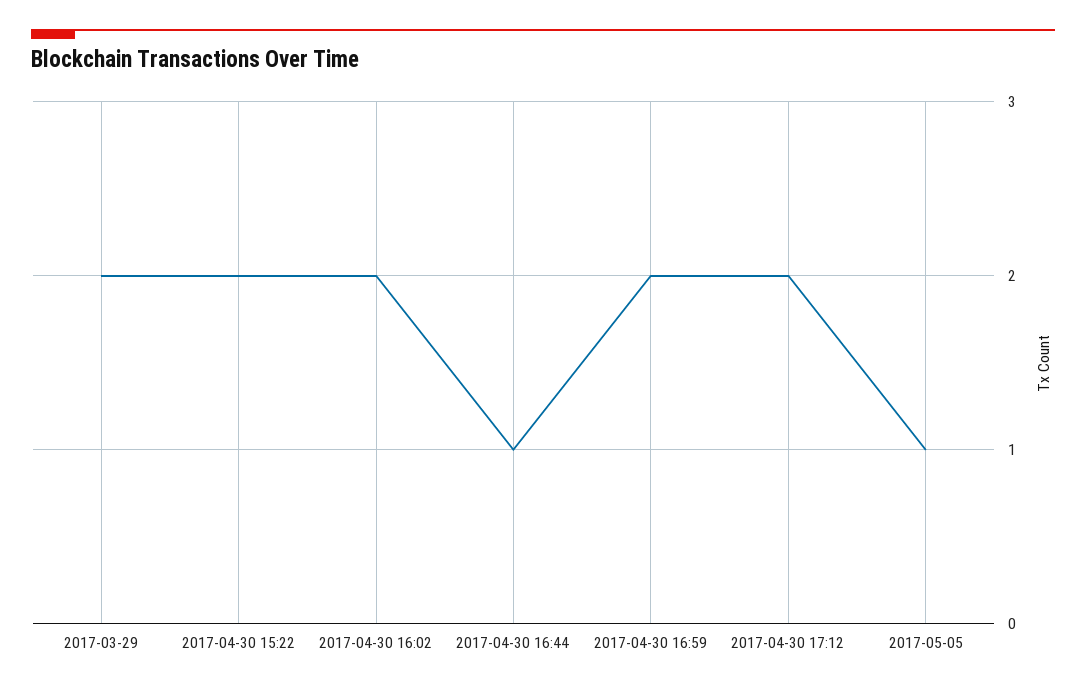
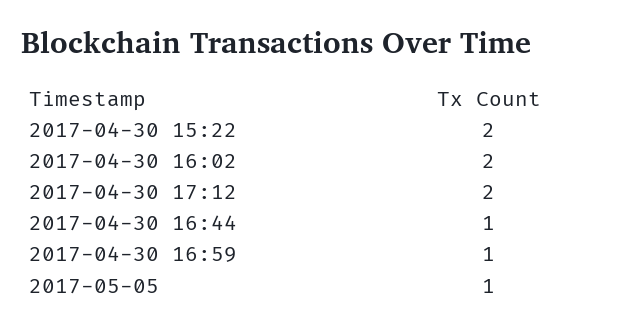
2017-03-29: 2 -> none
2017-04-30 16:59: 2 -> 1

